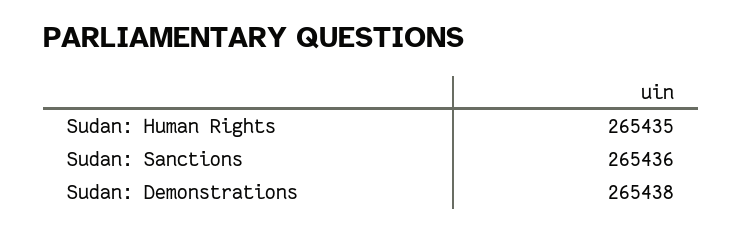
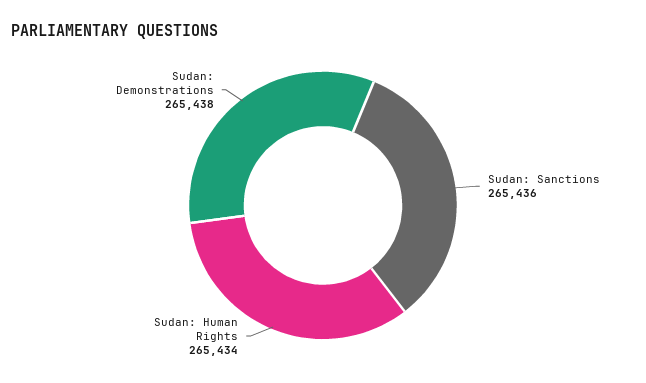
Sudan: Human Rights: 265435 -> 265434

